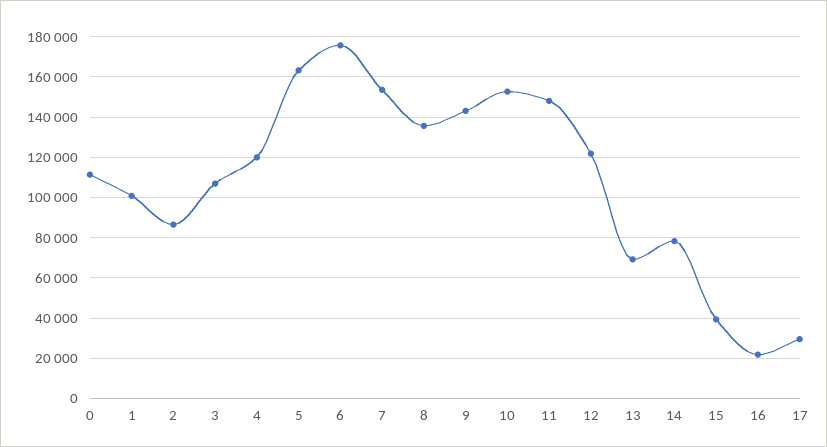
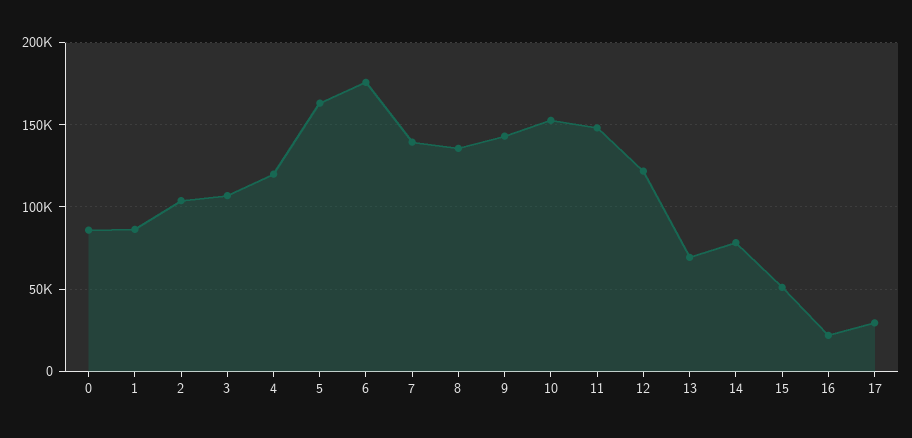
0: 110000 -> 85000
1: 100000 -> 85000
2: 85000 -> 105000
7: 155000 -> 140000
15: 40000 -> 50000

